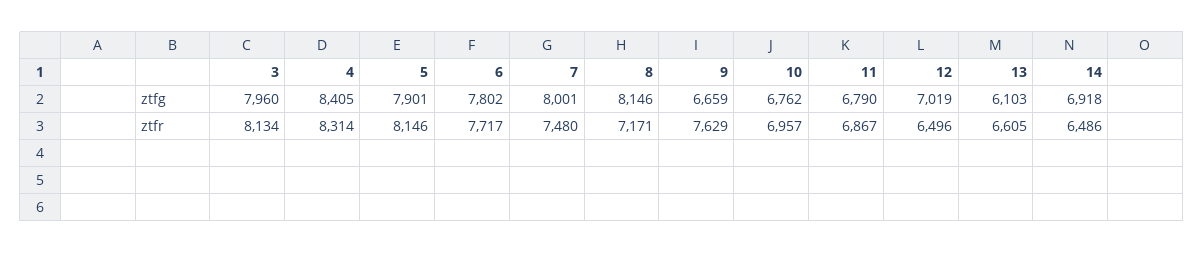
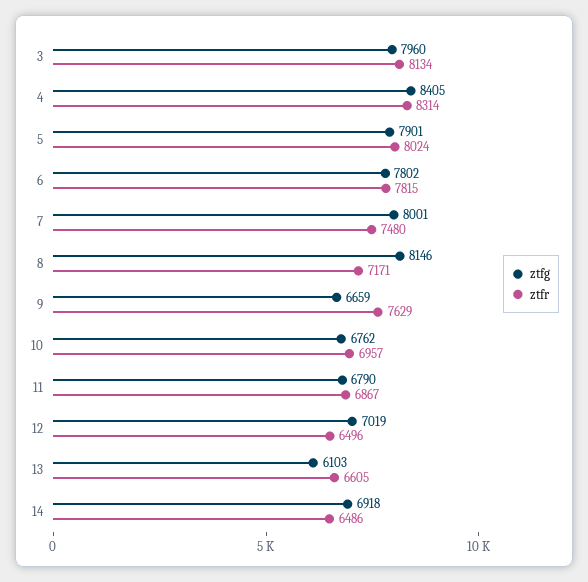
ztfr, 5: 8146 -> 8024
ztfr, 6: 7717 -> 7815

